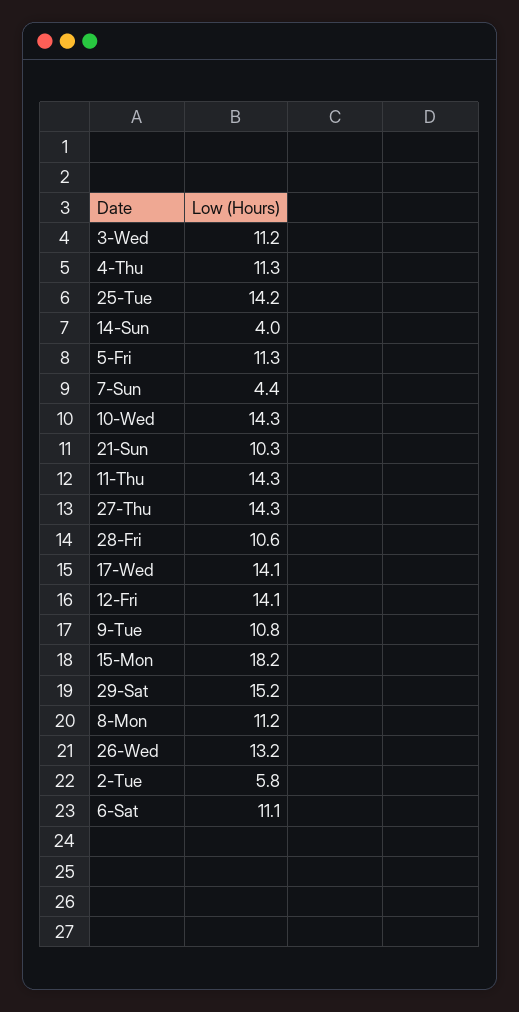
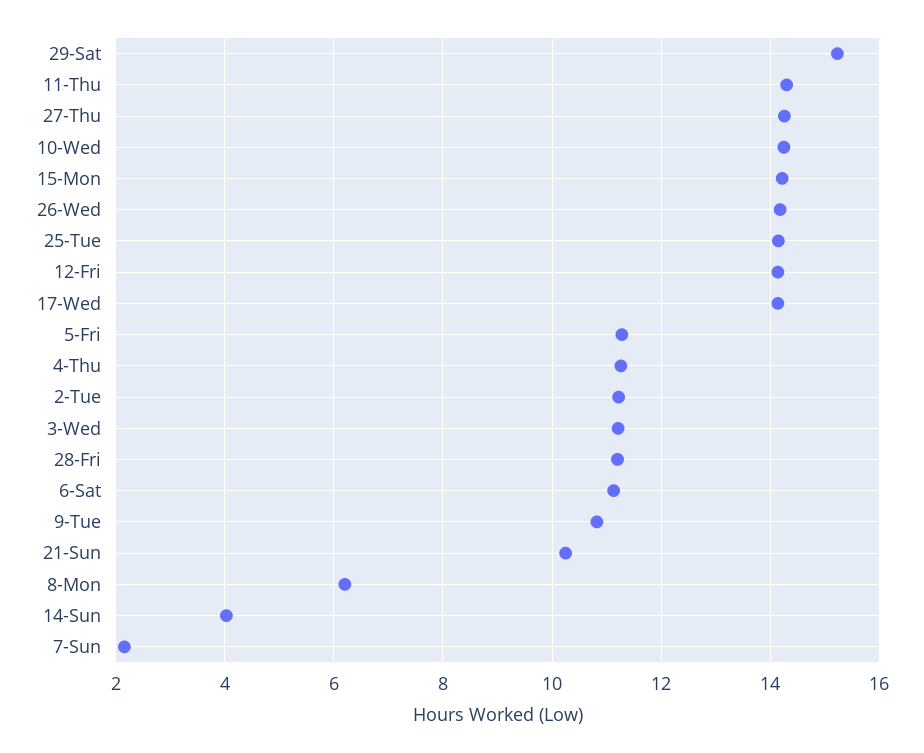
7-Sun: 4.4 -> 2.2
28-Fri: 10.6 -> 11.2
15-Mon: 18.2 -> 14.2
8-Mon: 11.2 -> 6.2
26-Wed: 13.2 -> 14.2
2-Tue: 5.8 -> 11.2

